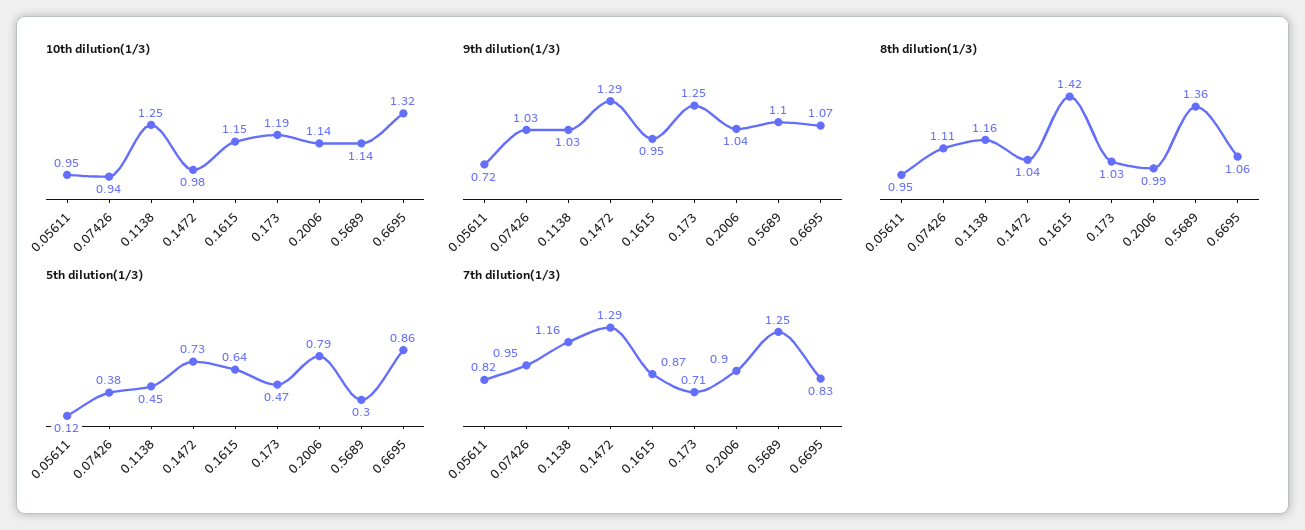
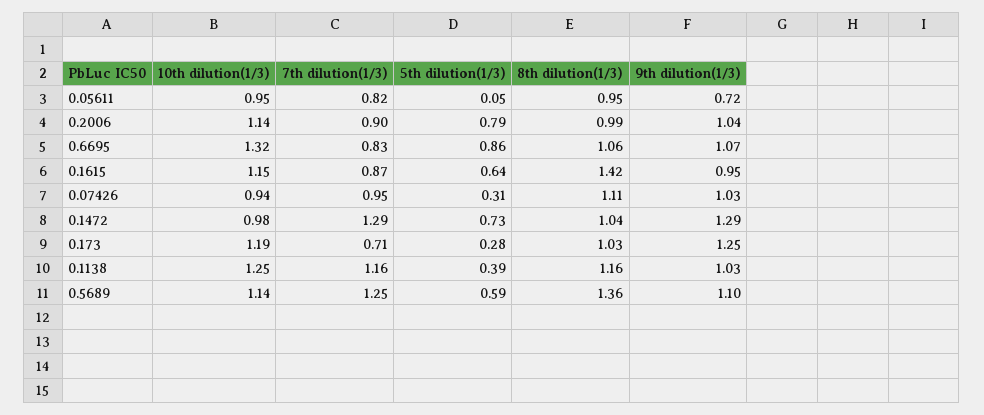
5th dilution(1/3), 0.05611: 0.12 -> 0.05
5th dilution(1/3), 0.07426: 0.38 -> 0.31
5th dilution(1/3), 0.1138: 0.45 -> 0.39
5th dilution(1/3), 0.173: 0.47 -> 0.28
5th dilution(1/3), 0.5689: 0.3 -> 0.59

